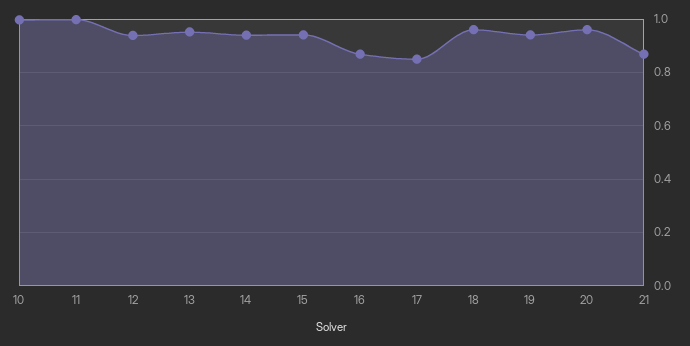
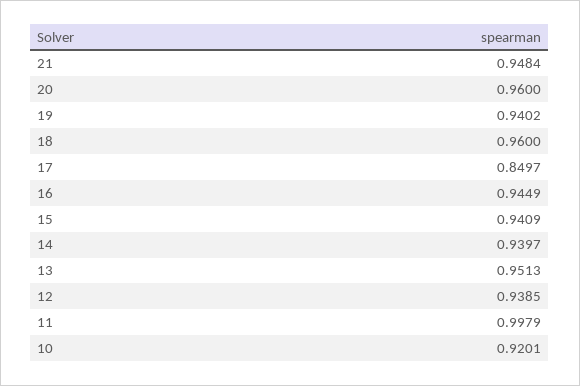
10: 1 -> 0.9201
16: 0.875 -> 0.9449
21: 0.875 -> 0.9484

